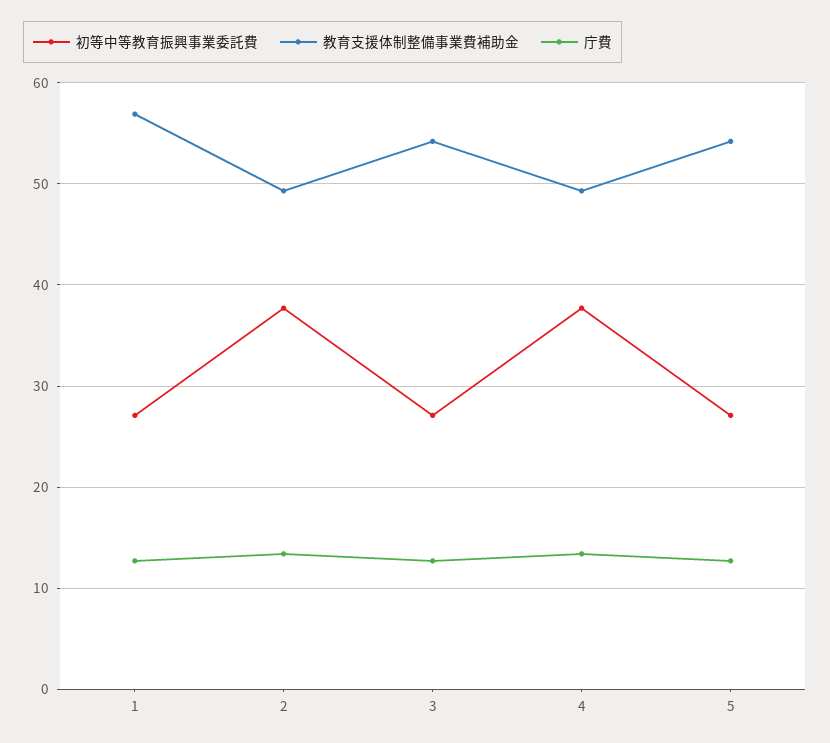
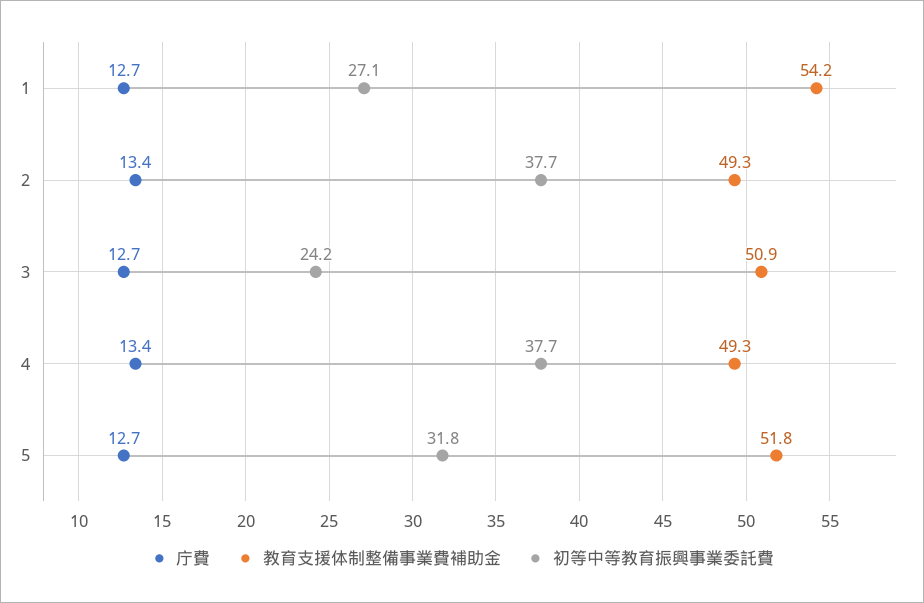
教育支援体制整備事業費補助金, 1: 57 -> 54.2
初等中等教育振興事業委託費, 3: 27 -> 24.2
教育支援体制整備事業費補助金, 3: 54 -> 50.9
初等中等教育振興事業委託費, 5: 27 -> 31.8
教育支援体制整備事業費補助金, 5: 54 -> 51.8

